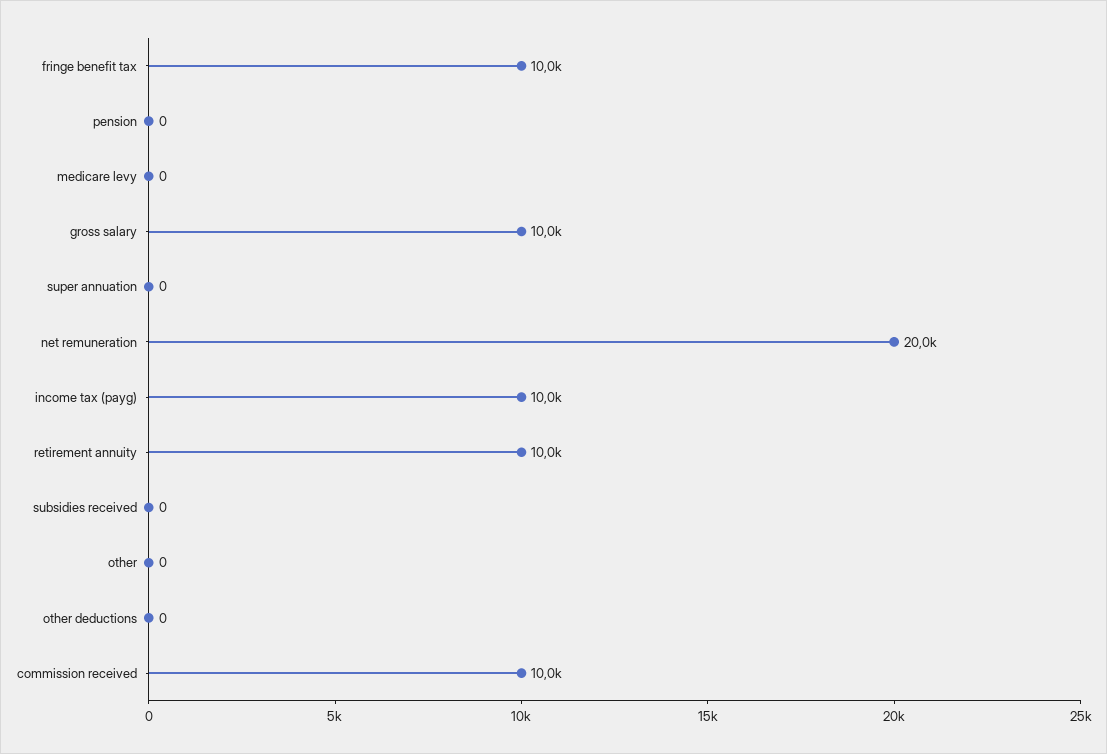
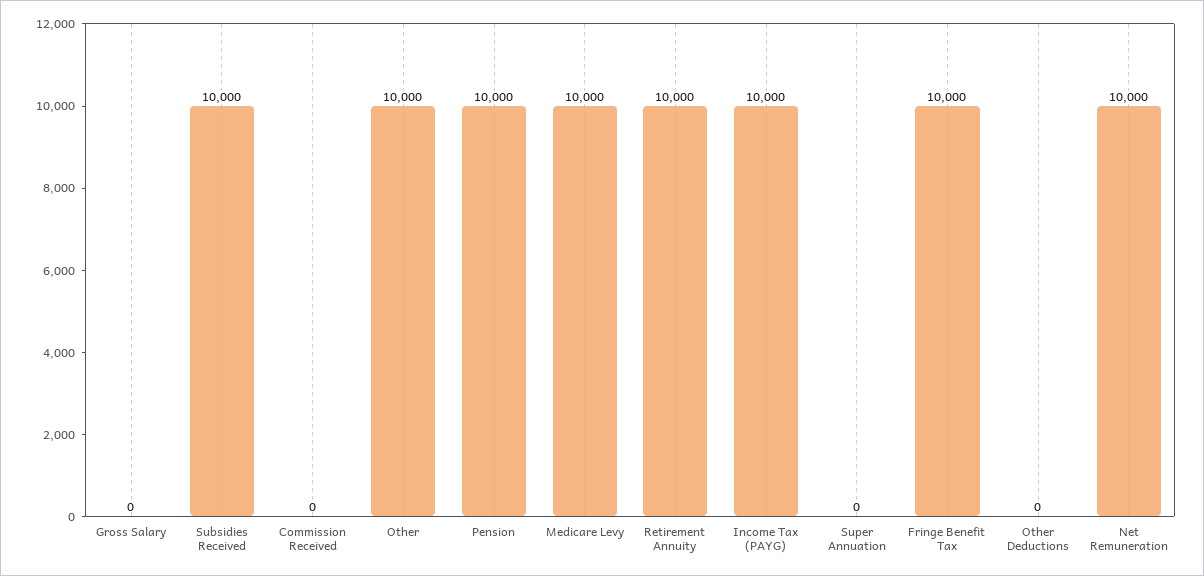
pension: 0 -> 10000
medicare levy: 0 -> 10000
gross salary: 10000 -> 0
net remuneration: 20000 -> 10000
subsidies received: 0 -> 10000
other: 0 -> 10000
commission received: 10000 -> 0

